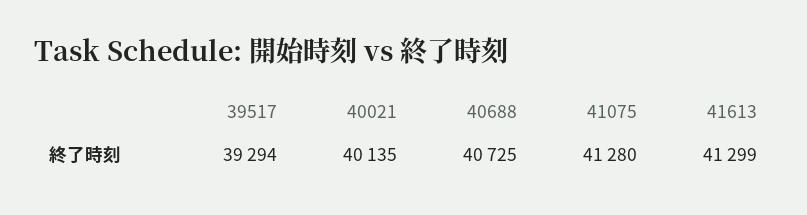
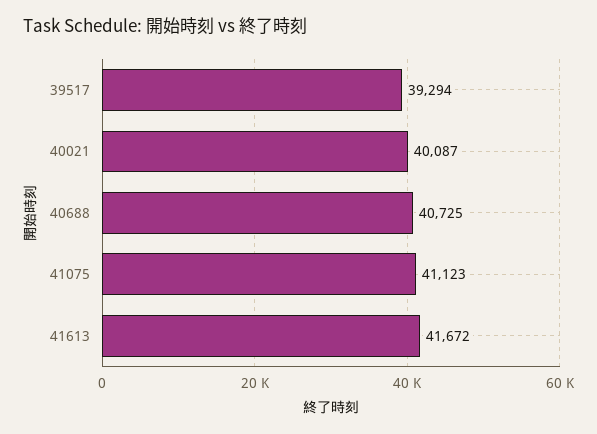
40021: 40135 -> 40087
41075: 41280 -> 41123
41613: 41299 -> 41672

